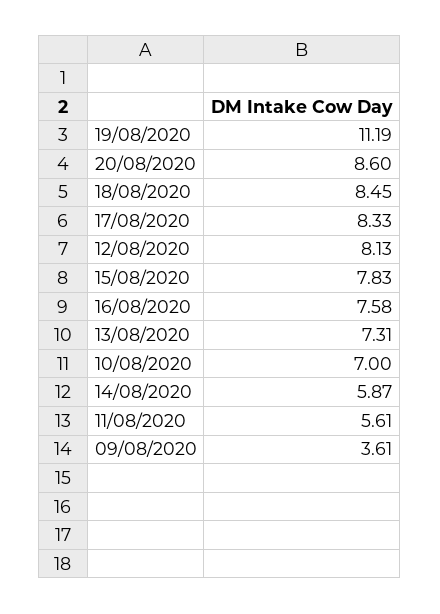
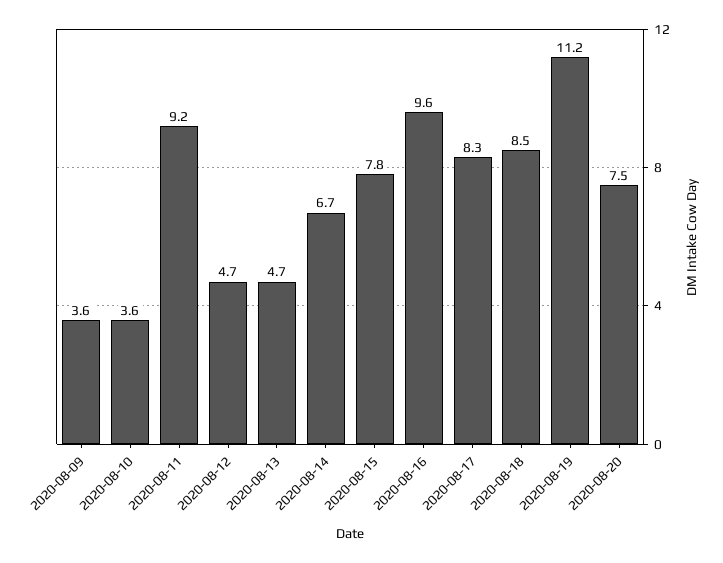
20/08/2020: 8.6 -> 7.5
12/08/2020: 8.13 -> 4.7
16/08/2020: 7.58 -> 9.6
13/08/2020: 7.31 -> 4.7
10/08/2020: 7 -> 3.6
14/08/2020: 5.87 -> 6.7
11/08/2020: 5.61 -> 9.2

